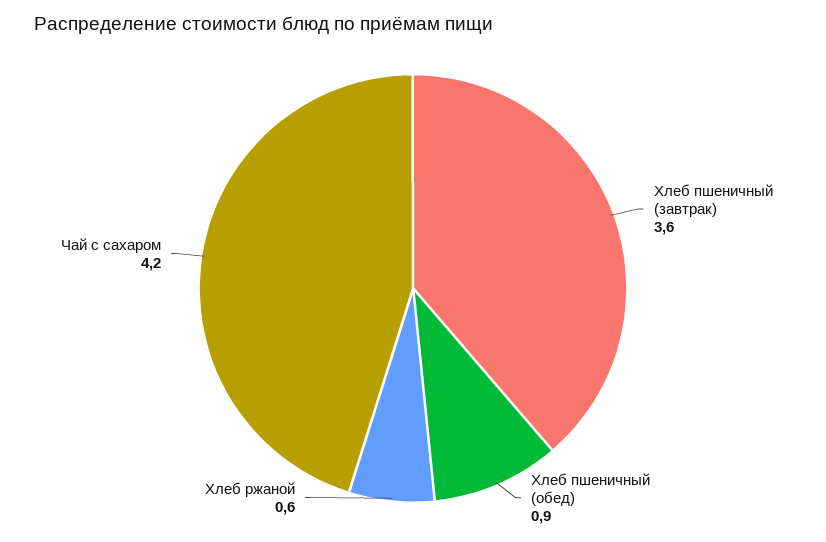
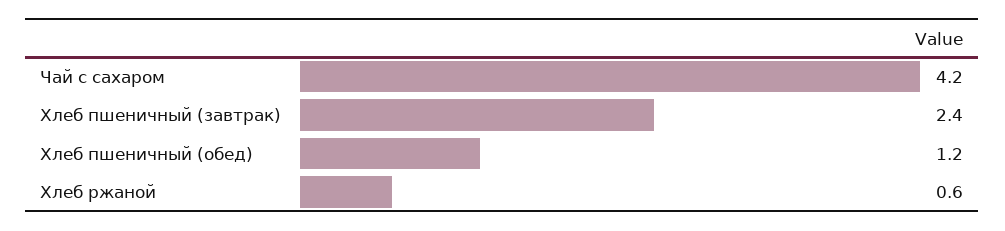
Хлеб пшеничный (завтрак): 3.6 -> 2.4
Хлеб пшеничный (обед): 0.9 -> 1.2

